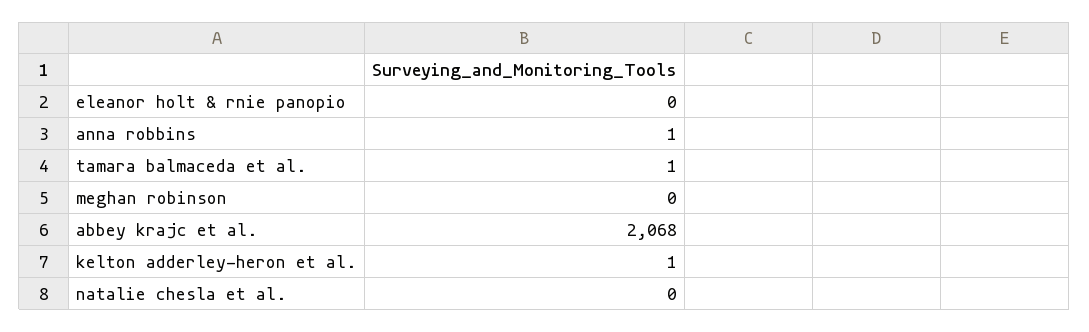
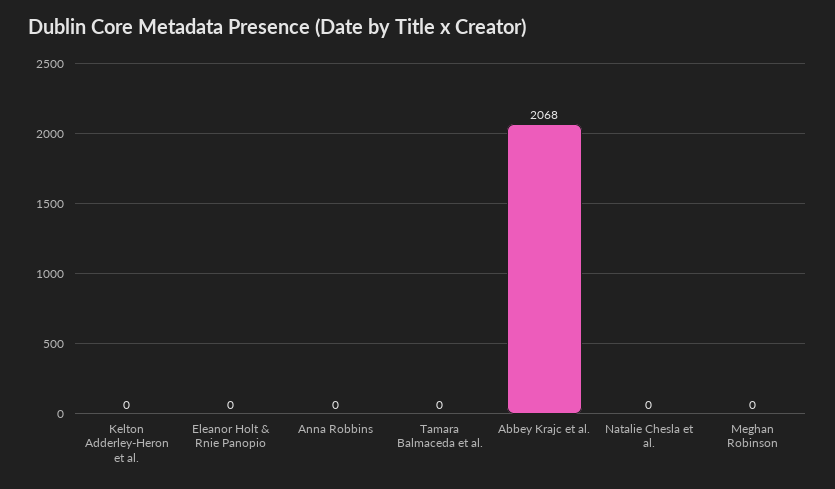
anna robbins: 1 -> 0
tamara balmaceda et al.: 1 -> 0
kelton adderley-heron et al.: 1 -> 0

